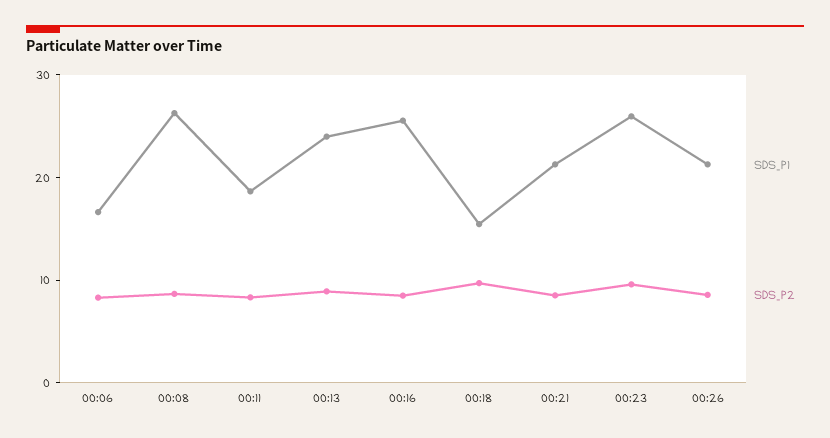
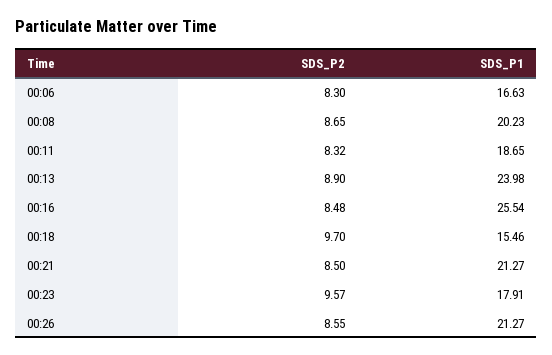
SDS_P1, 00:08: 26 -> 20.23
SDS_P1, 00:23: 26 -> 17.91

